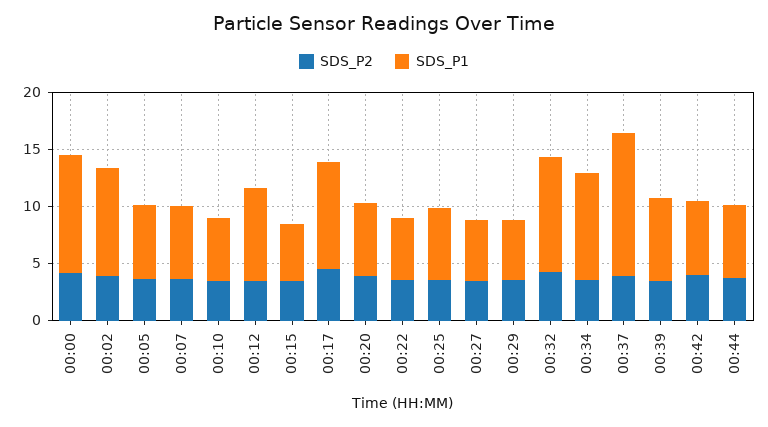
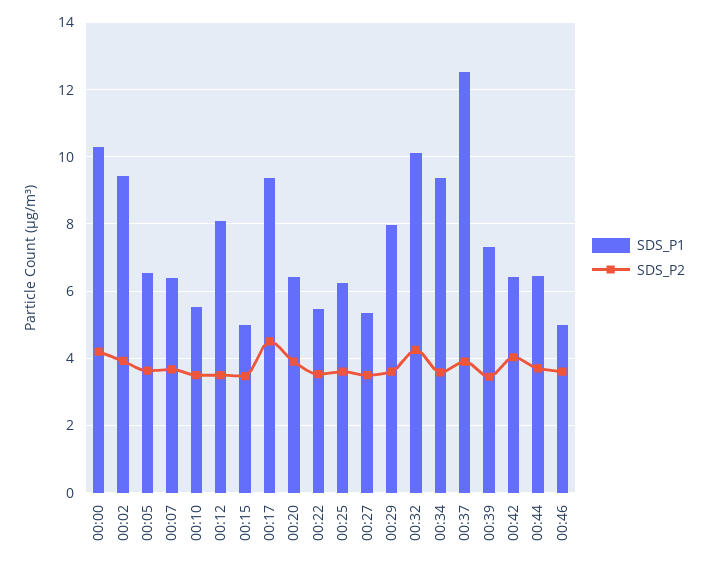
SDS_P1, 00:29: 5 -> 8
SDS_P1, 00:46: none -> 5
SDS_P2, 00:46: none -> 3.6

